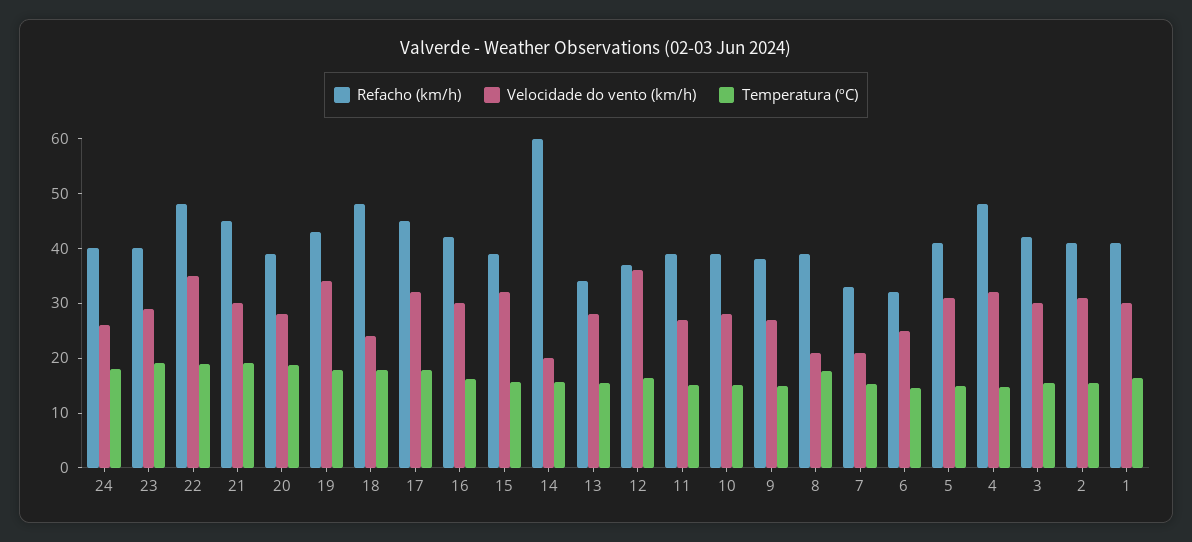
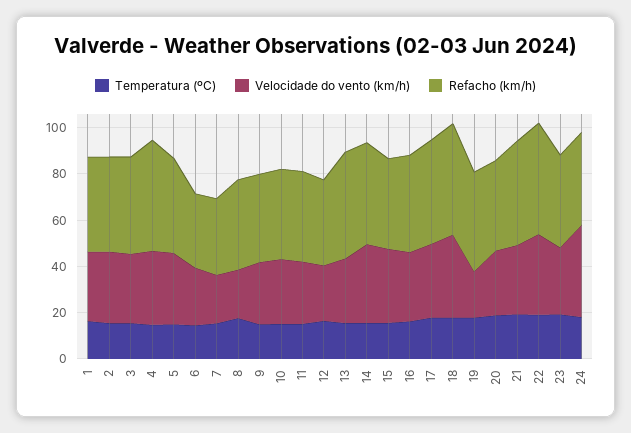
Velocidade do vento (km/h), 24: 26 -> 40
Velocidade do vento (km/h), 19: 34 -> 20
Velocidade do vento (km/h), 18: 24 -> 35
Refacho (km/h), 14: 60 -> 45
Velocidade do vento (km/h), 14: 20 -> 35
Refacho (km/h), 13: 34 -> 45
Velocidade do vento (km/h), 12: 36 -> 25

